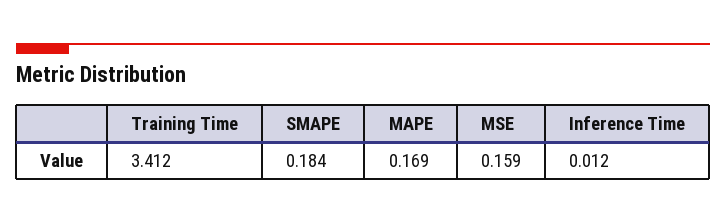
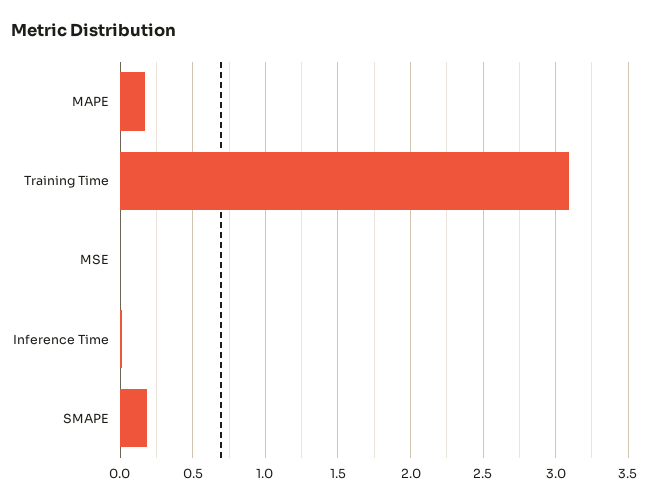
Training Time: 3.412 -> 3.1
MSE: 0.159 -> 0

